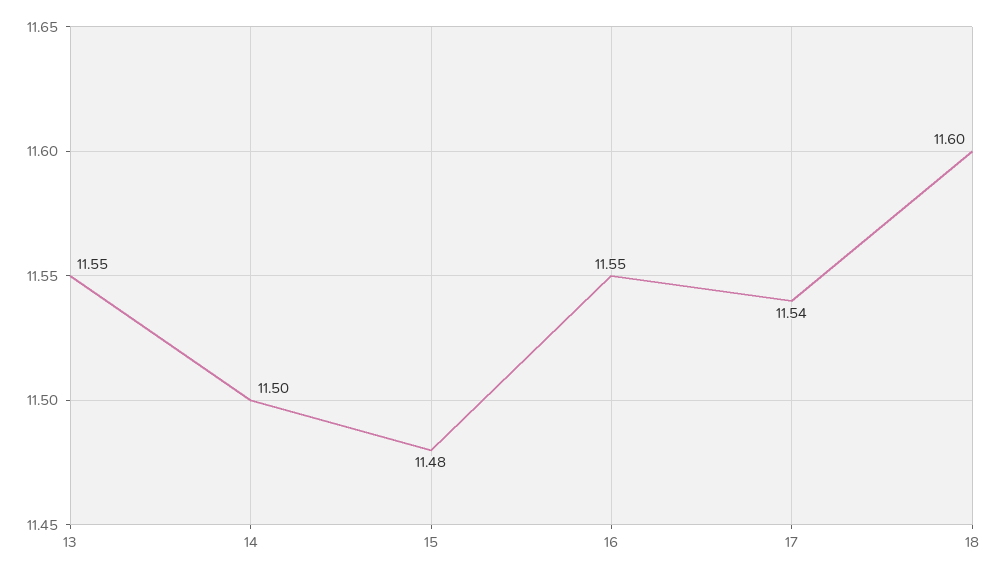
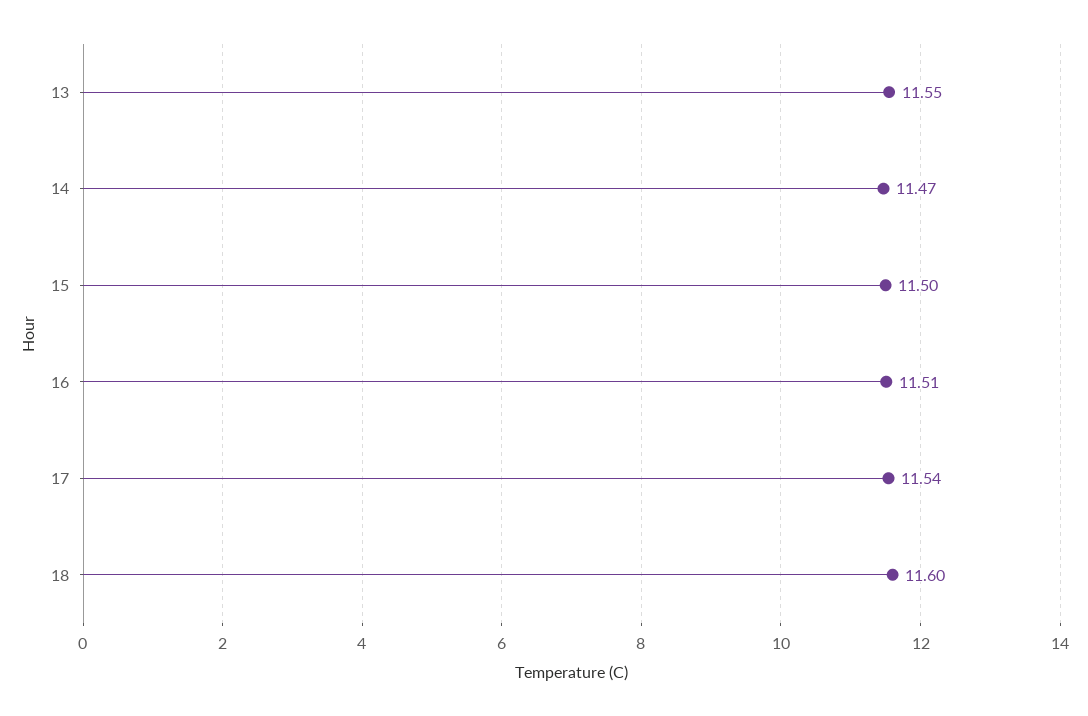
14: 11.5 -> 11.47
15: 11.48 -> 11.5
16: 11.55 -> 11.51

